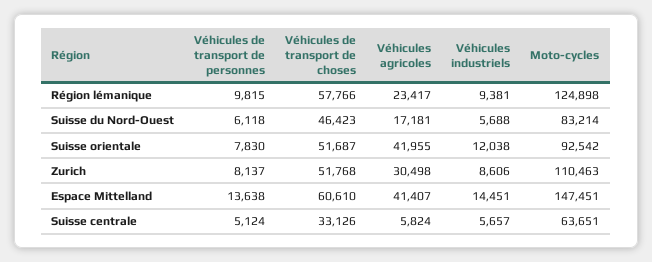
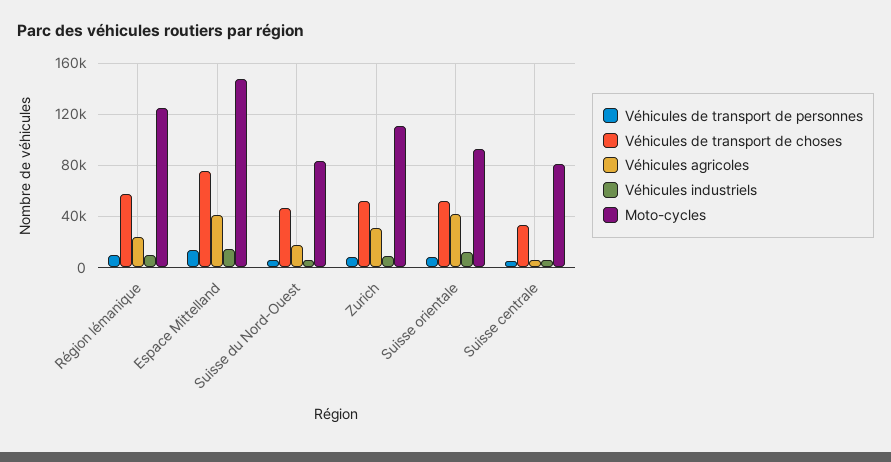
Véhicules de transport de choses, Espace Mittelland: 60610 -> 75000
Moto-cycles, Suisse centrale: 63651 -> 80000

